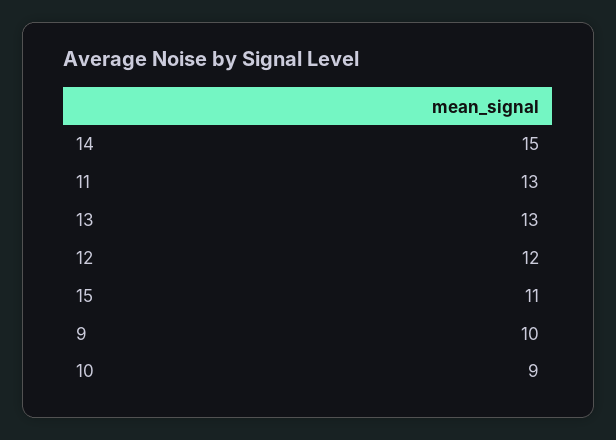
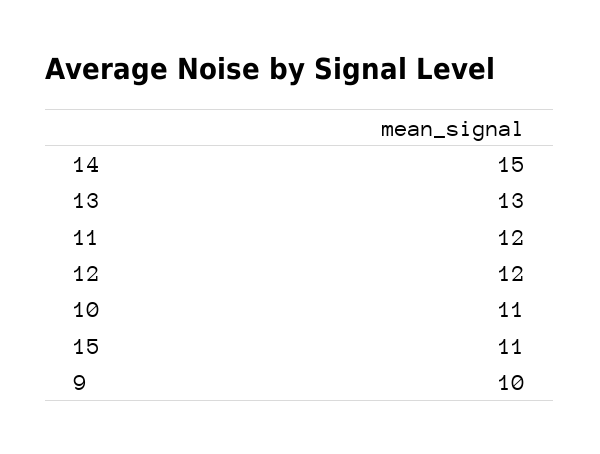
11: 13 -> 12
10: 9 -> 11

